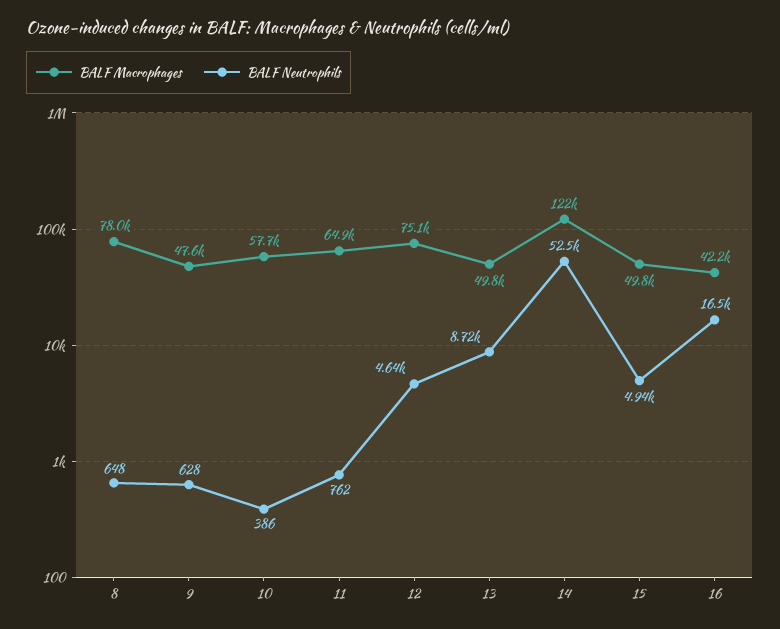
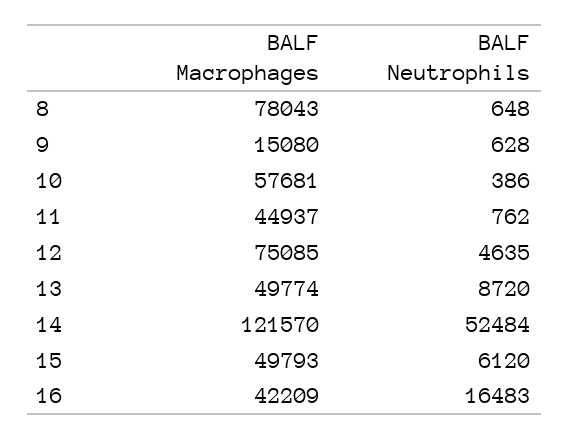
BALF Macrophages, 9: 47600 -> 15080
BALF Macrophages, 11: 64900 -> 44937
BALF Neutrophils, 15: 4940 -> 6120

